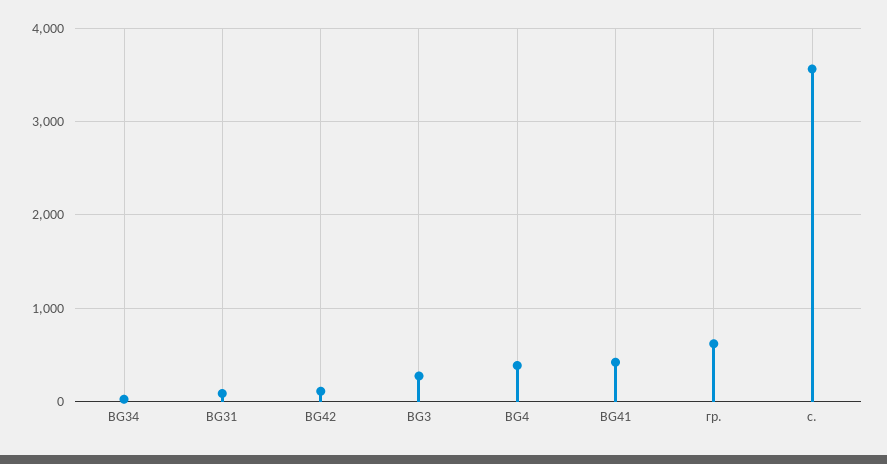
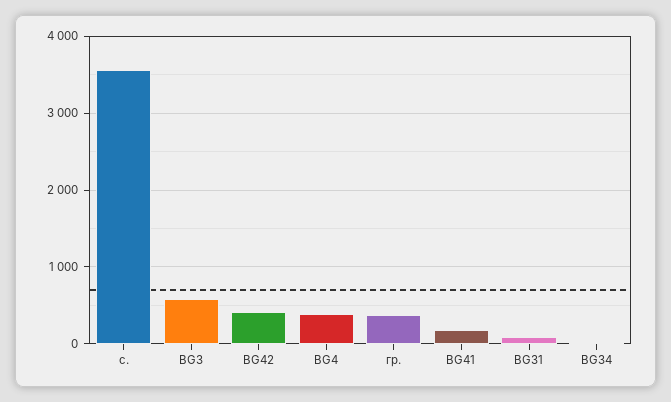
BG42: 100 -> 400
BG3: 300 -> 600
BG41: 400 -> 200
гр.: 600 -> 400

